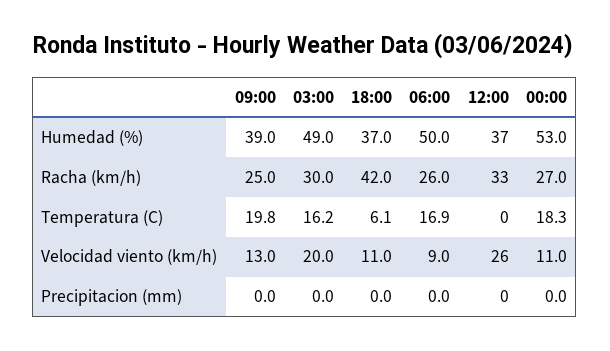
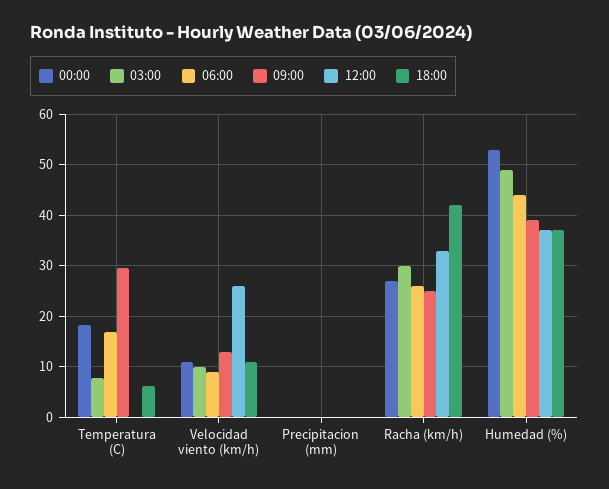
06:00, Humedad (%): 50 -> 44
09:00, Temperatura (C): 19.8 -> 30
03:00, Temperatura (C): 16.2 -> 8
03:00, Velocidad viento (km/h): 20 -> 10

